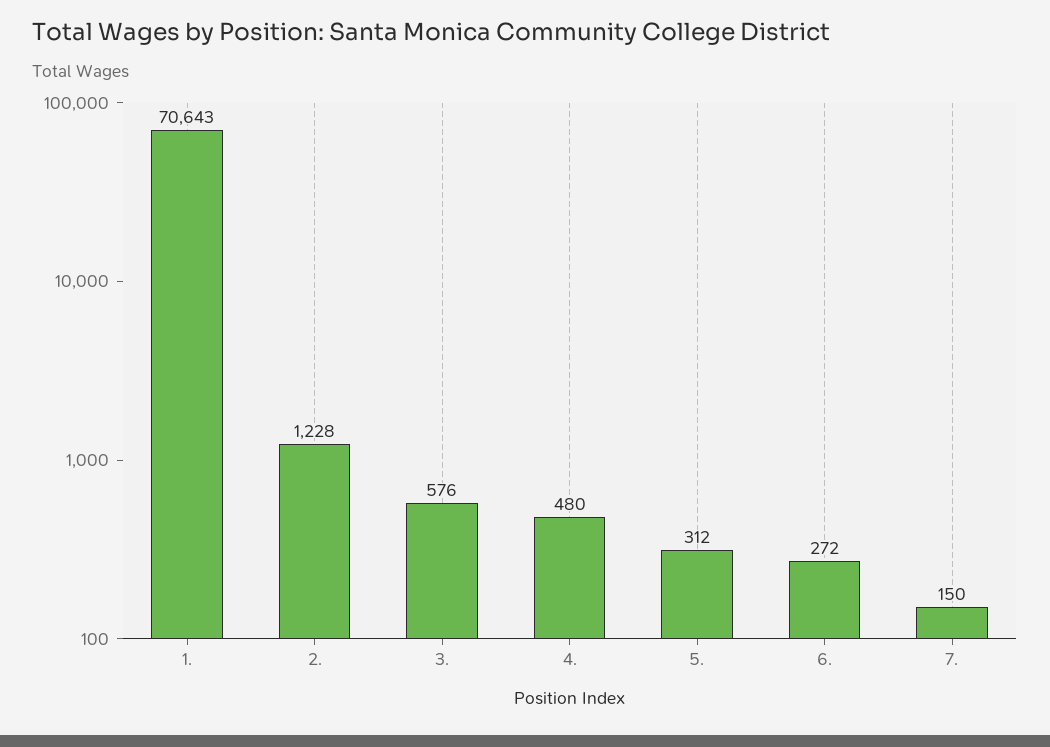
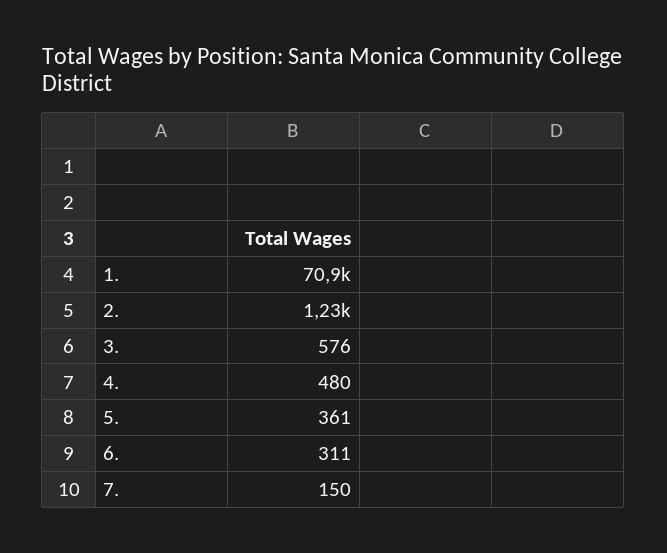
1.: 70643 -> 70900
5.: 312 -> 361
6.: 272 -> 311

